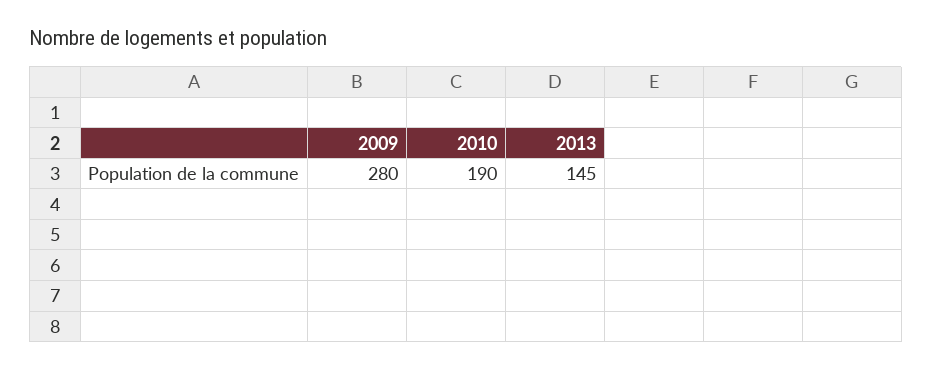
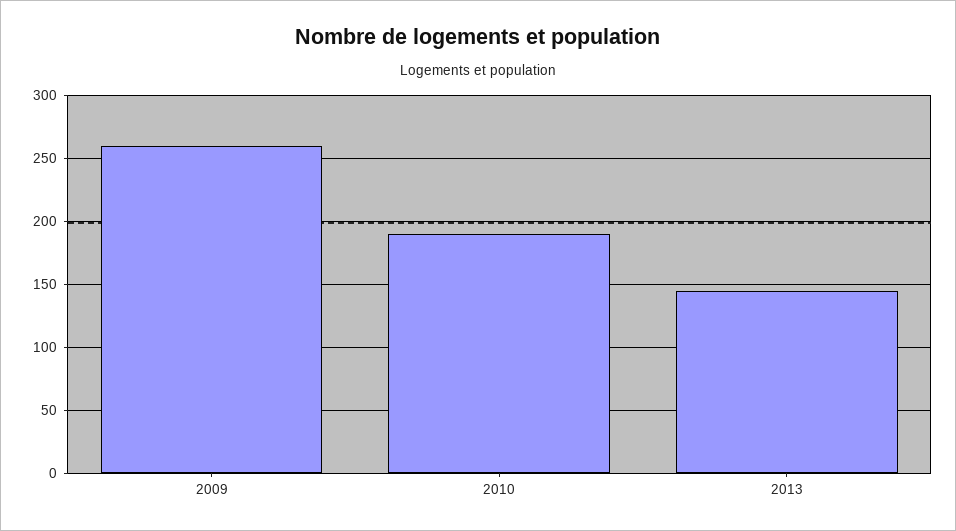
2009: 280 -> 260

